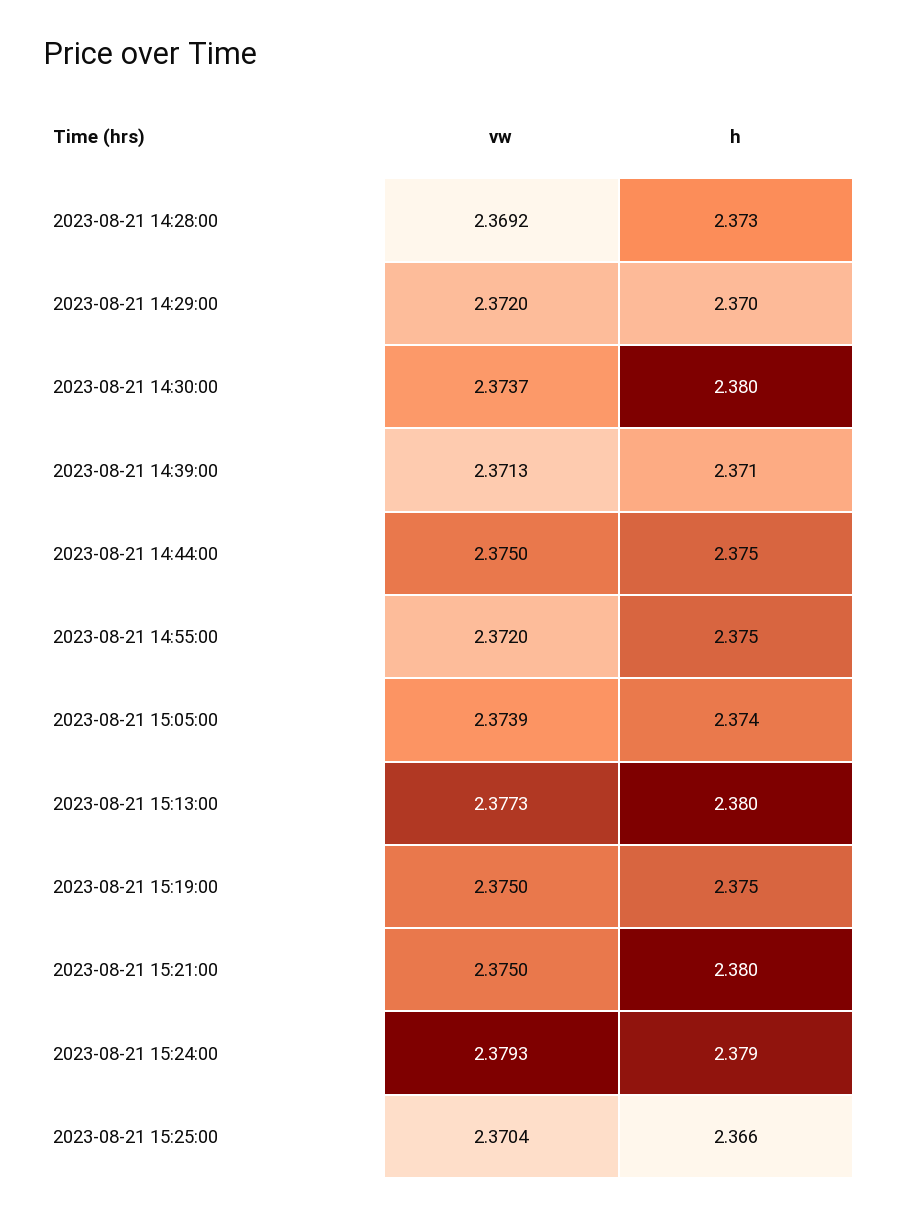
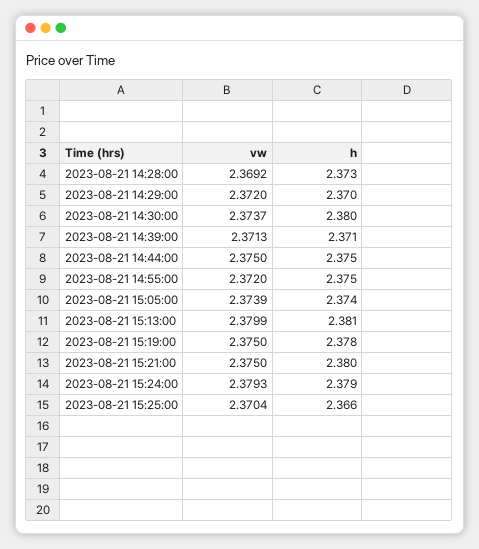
vw, 2023-08-21 15:13:00: 2.3773 -> 2.3799
h, 2023-08-21 15:13:00: 2.38 -> 2.381
h, 2023-08-21 15:19:00: 2.375 -> 2.378

